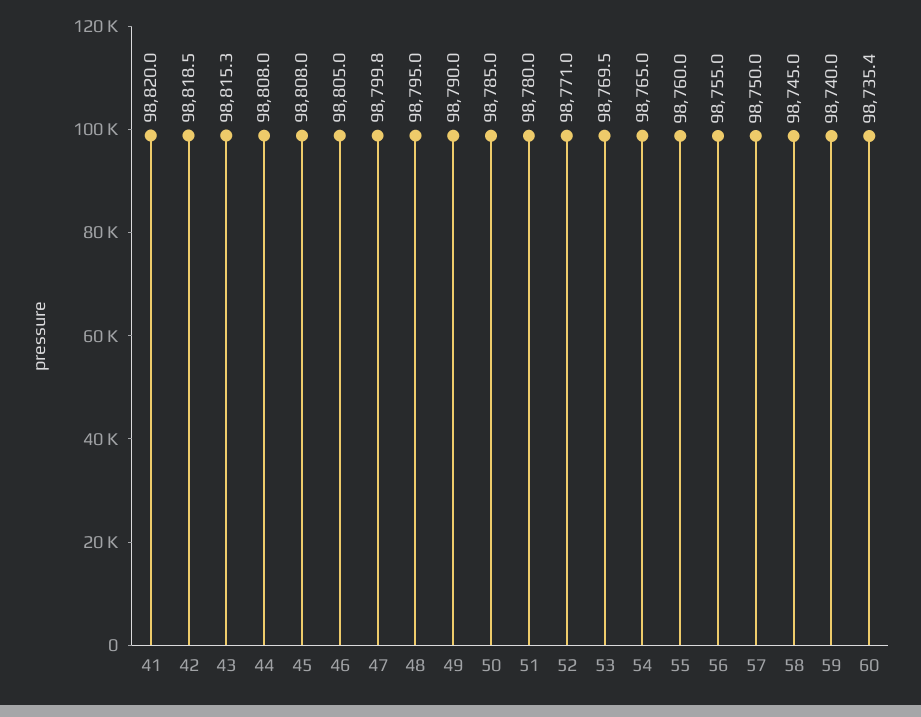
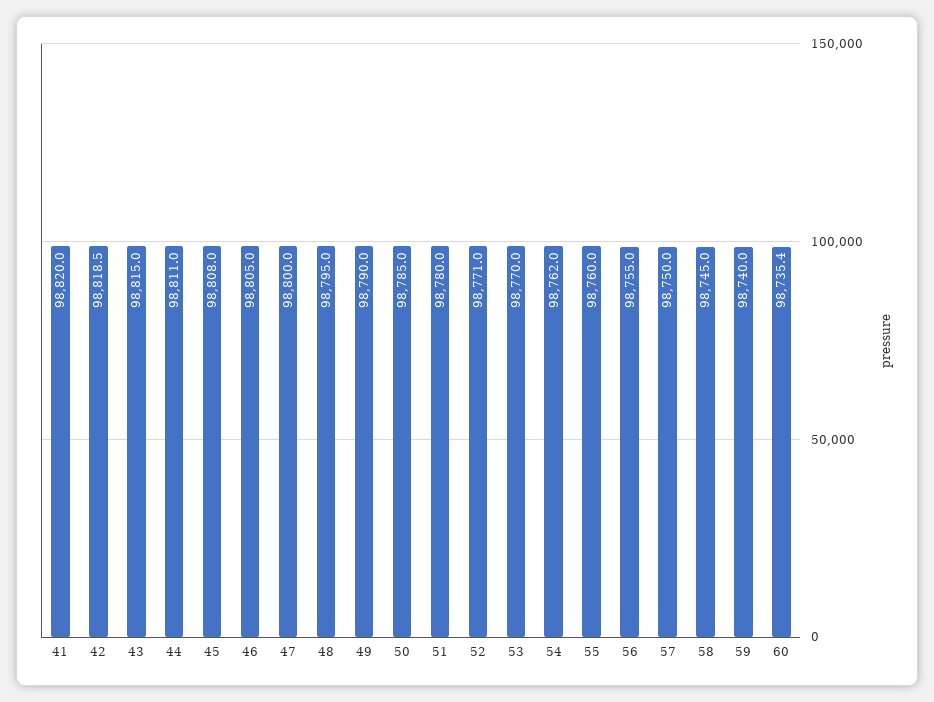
43: 98815.3 -> 98815
44: 98808 -> 98811
47: 98799.8 -> 98800
53: 98769.5 -> 98770
54: 98765 -> 98762

